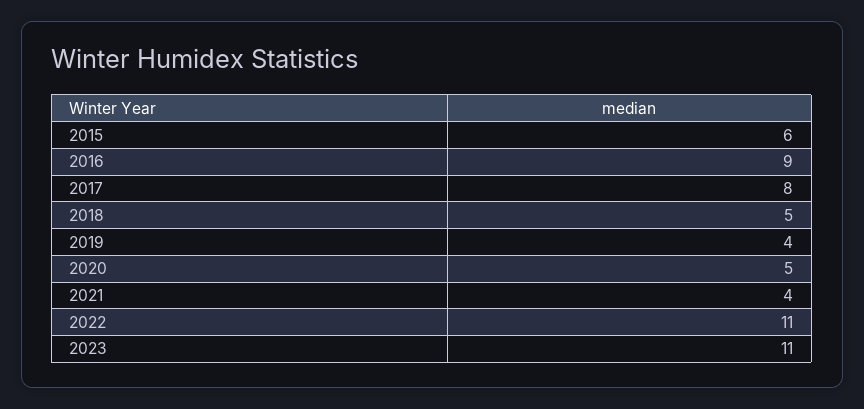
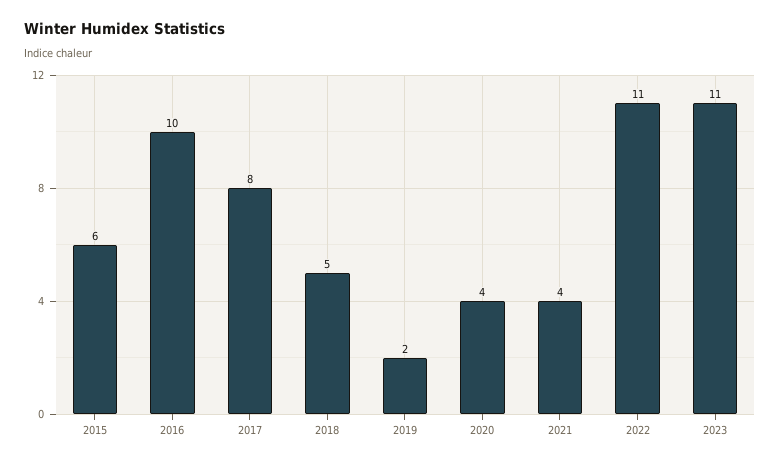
2016: 9 -> 10
2019: 4 -> 2
2020: 5 -> 4

